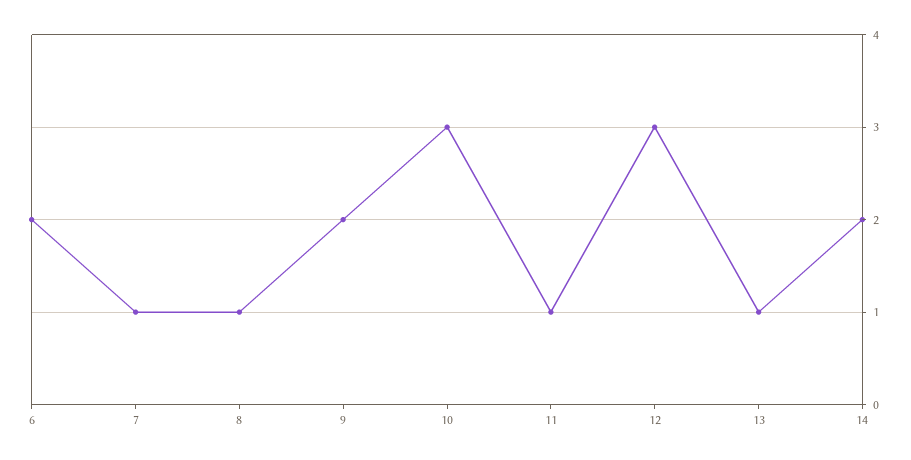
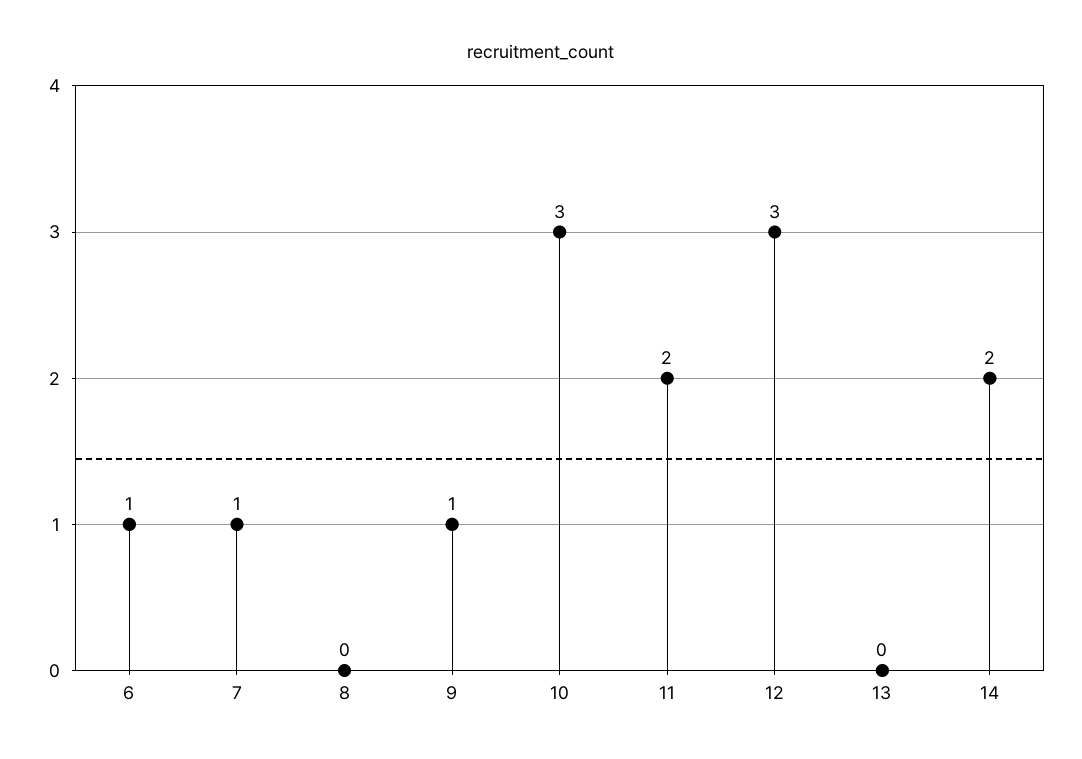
6: 2 -> 1
8: 1 -> 0
9: 2 -> 1
11: 1 -> 2
13: 1 -> 0

